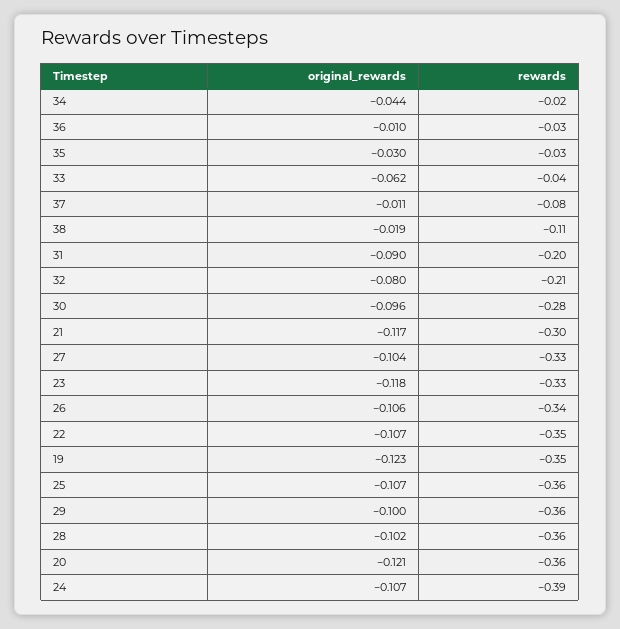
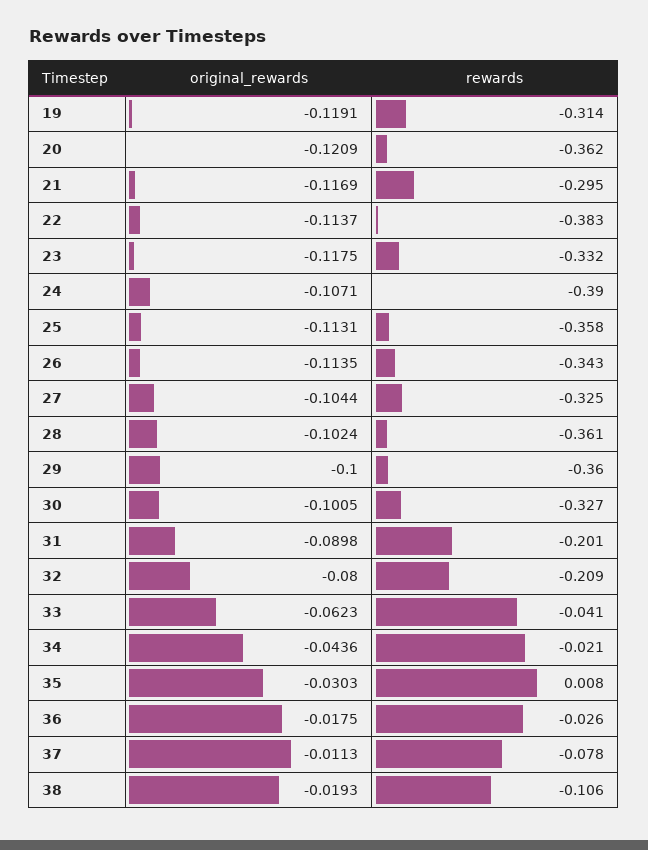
original_rewards, 36: -0.01 -> -0.0175
rewards, 35: -0.03 -> 0.008
original_rewards, 30: -0.096 -> -0.1005
rewards, 30: -0.28 -> -0.327
original_rewards, 26: -0.106 -> -0.1135
original_rewards, 22: -0.107 -> -0.1137
rewards, 22: -0.35 -> -0.383
original_rewards, 19: -0.123 -> -0.1191
rewards, 19: -0.35 -> -0.314
original_rewards, 25: -0.107 -> -0.1131

